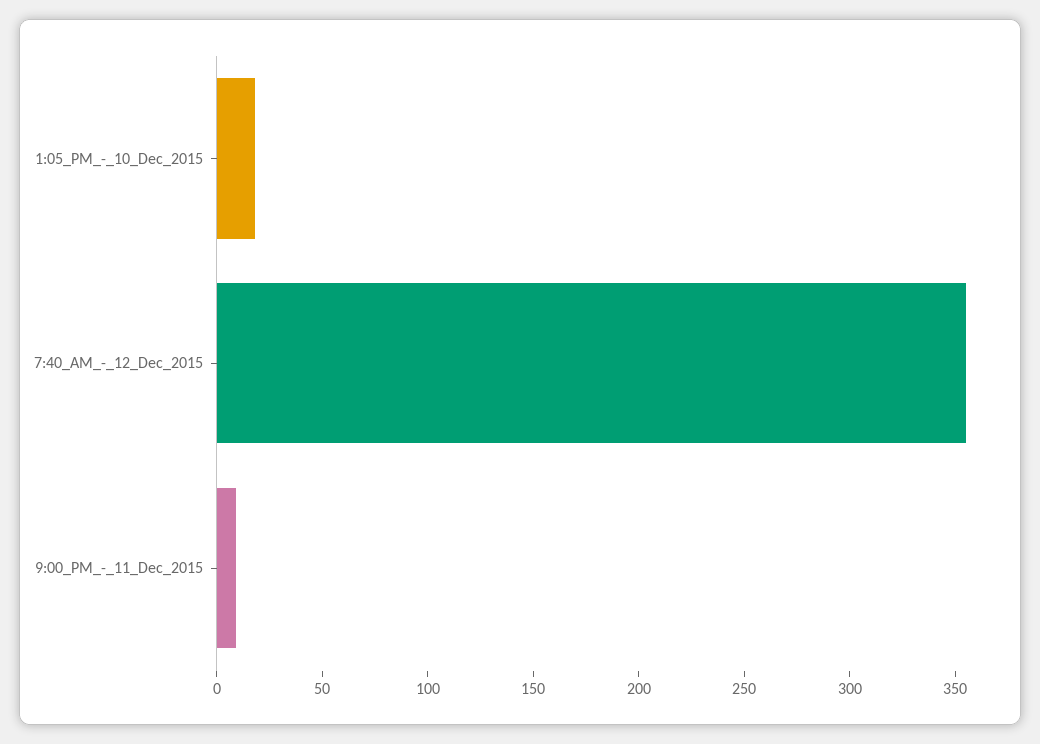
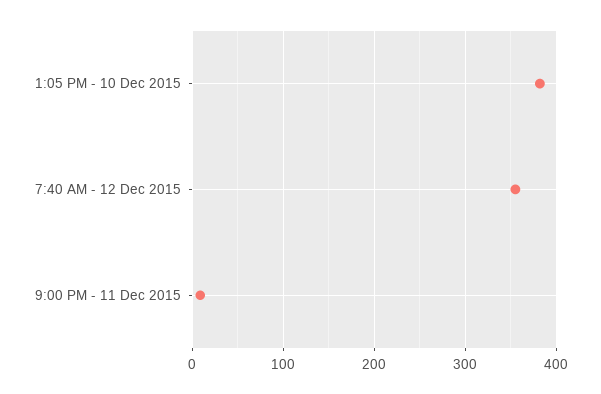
1:05_PM_-_10_Dec_2015: 20 -> 380

